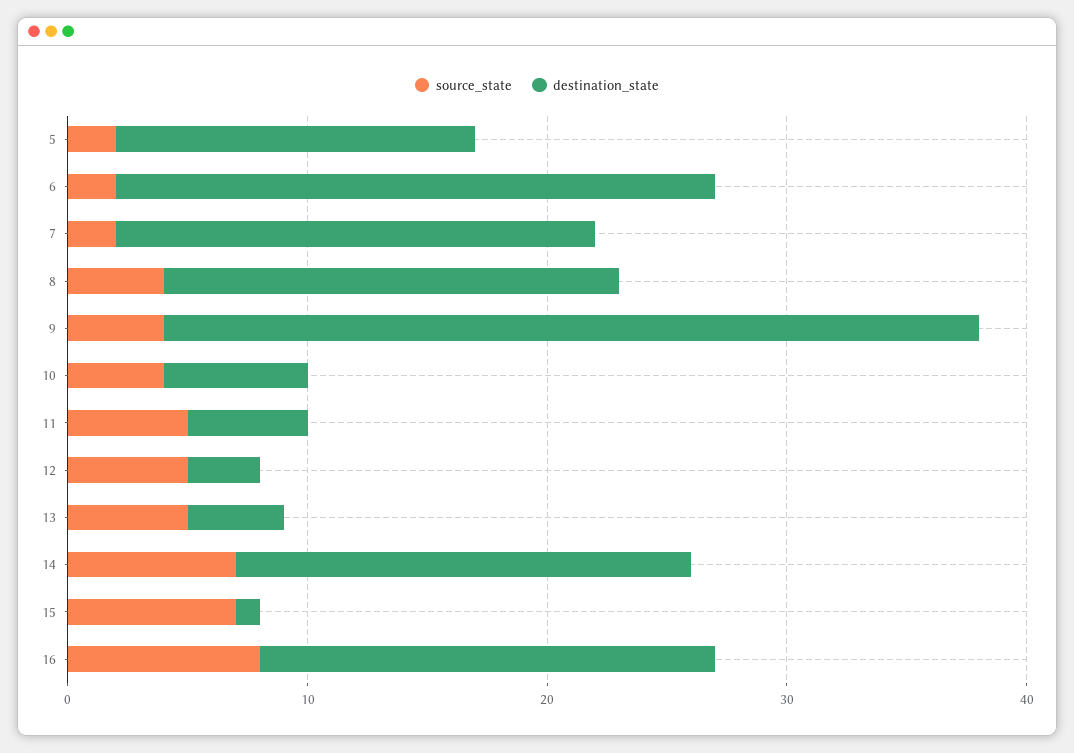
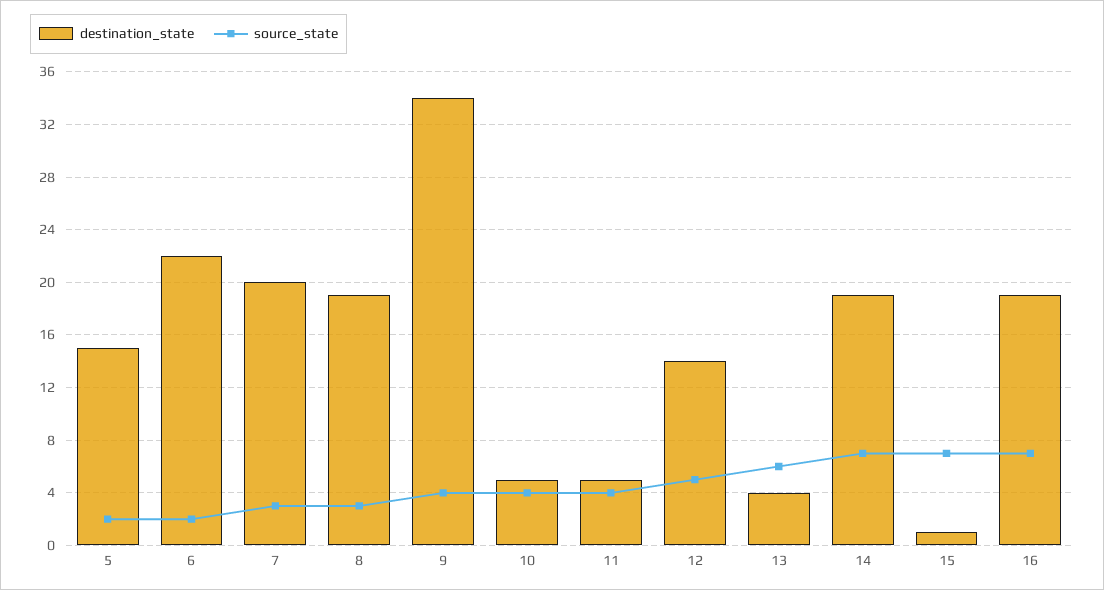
destination_state, 6: 25 -> 22
source_state, 7: 2 -> 3
source_state, 8: 4 -> 3
destination_state, 10: 6 -> 5
source_state, 11: 5 -> 4
destination_state, 12: 3 -> 14
source_state, 13: 5 -> 6
source_state, 16: 8 -> 7

